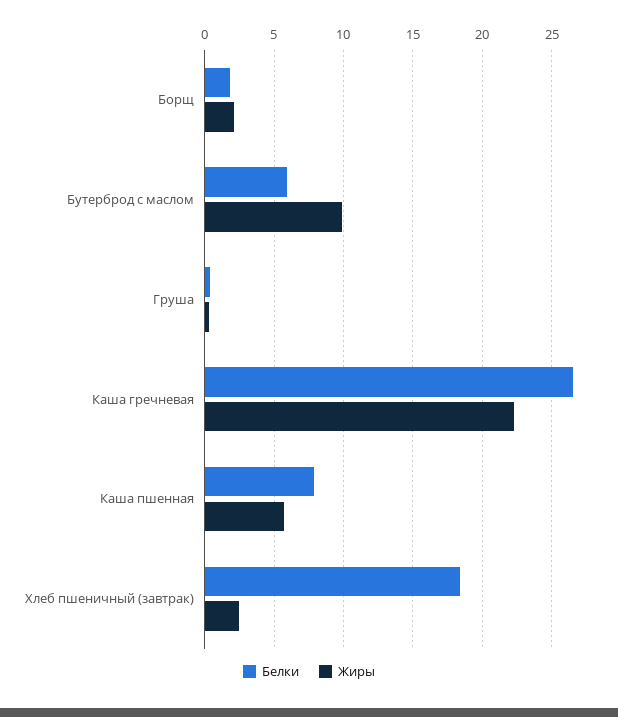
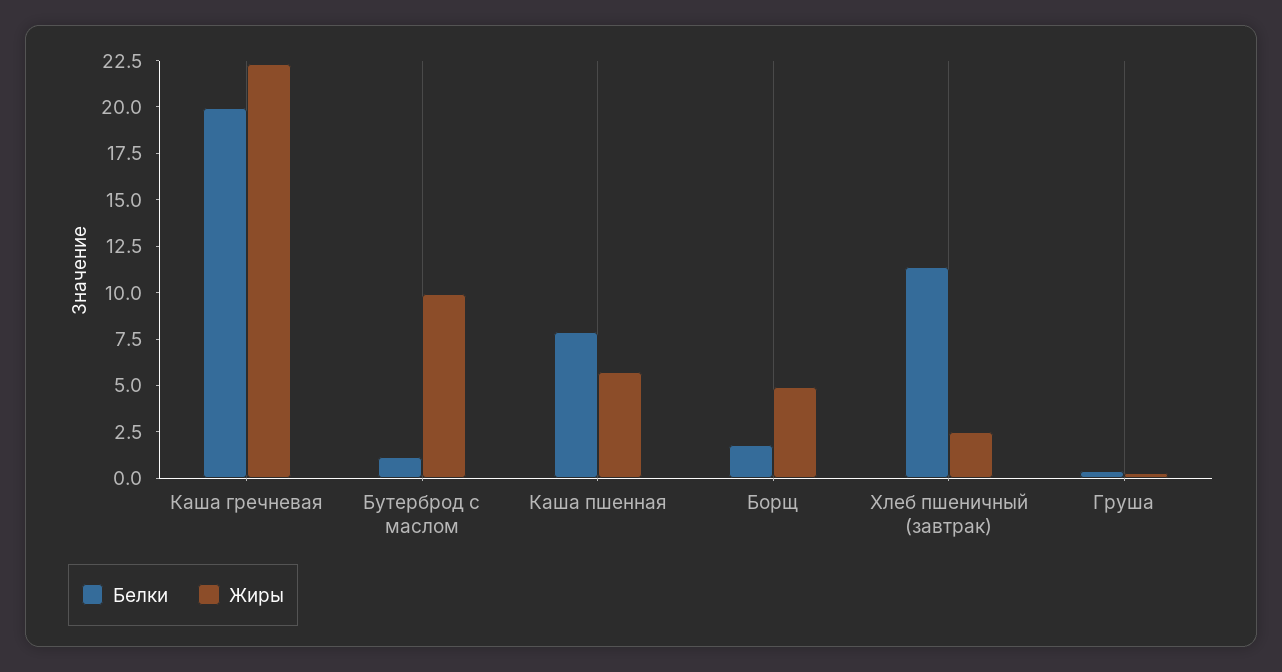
Жиры, Борщ: 2 -> 5
Белки, Бутерброд с маслом: 6 -> 1
Белки, Каша гречневая: 26.5 -> 20
Белки, Хлеб пшеничный (завтрак): 18.5 -> 11.5

